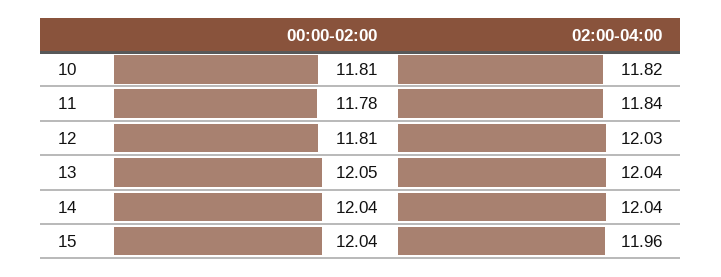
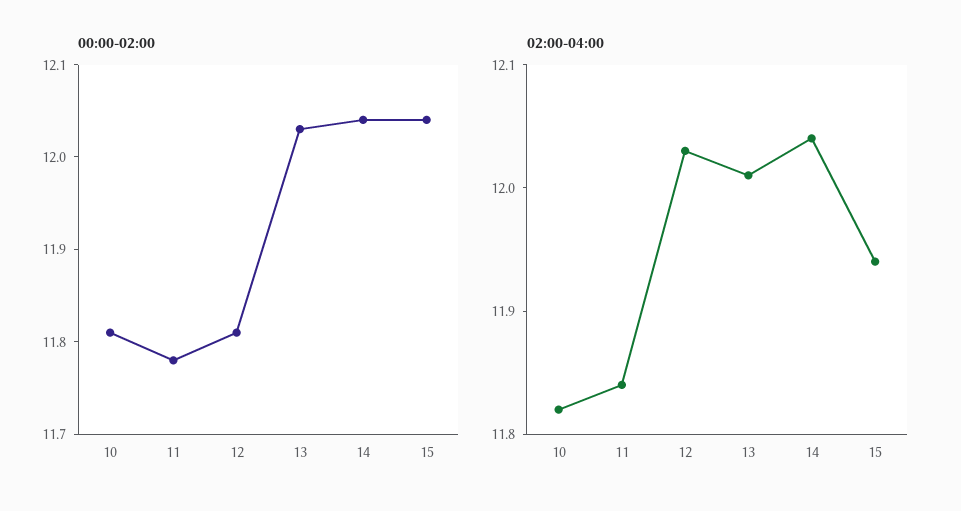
00:00-02:00, 13: 12.05 -> 12.03
02:00-04:00, 13: 12.04 -> 12.01
02:00-04:00, 15: 11.96 -> 11.94

